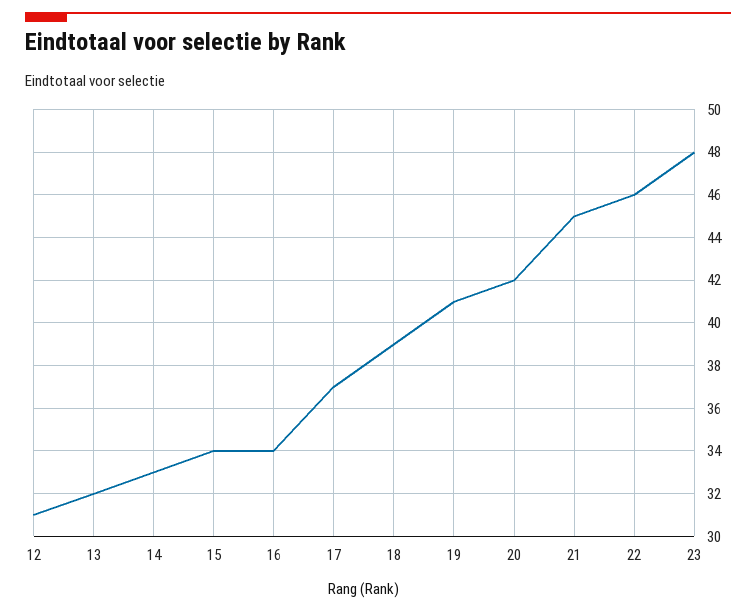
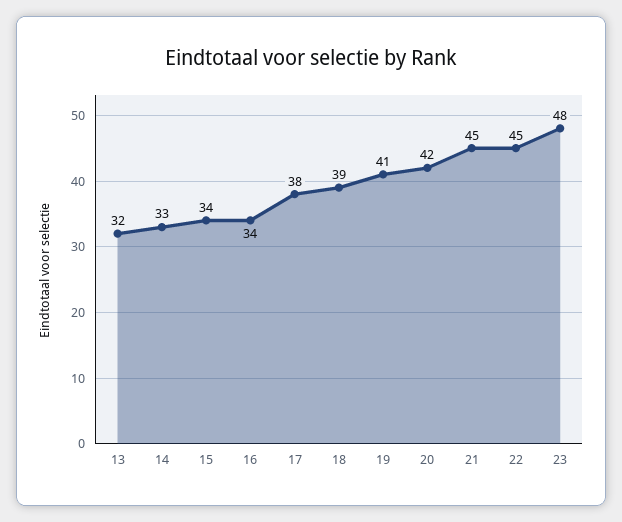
12: 31 -> none
17: 37 -> 38
22: 46 -> 45

